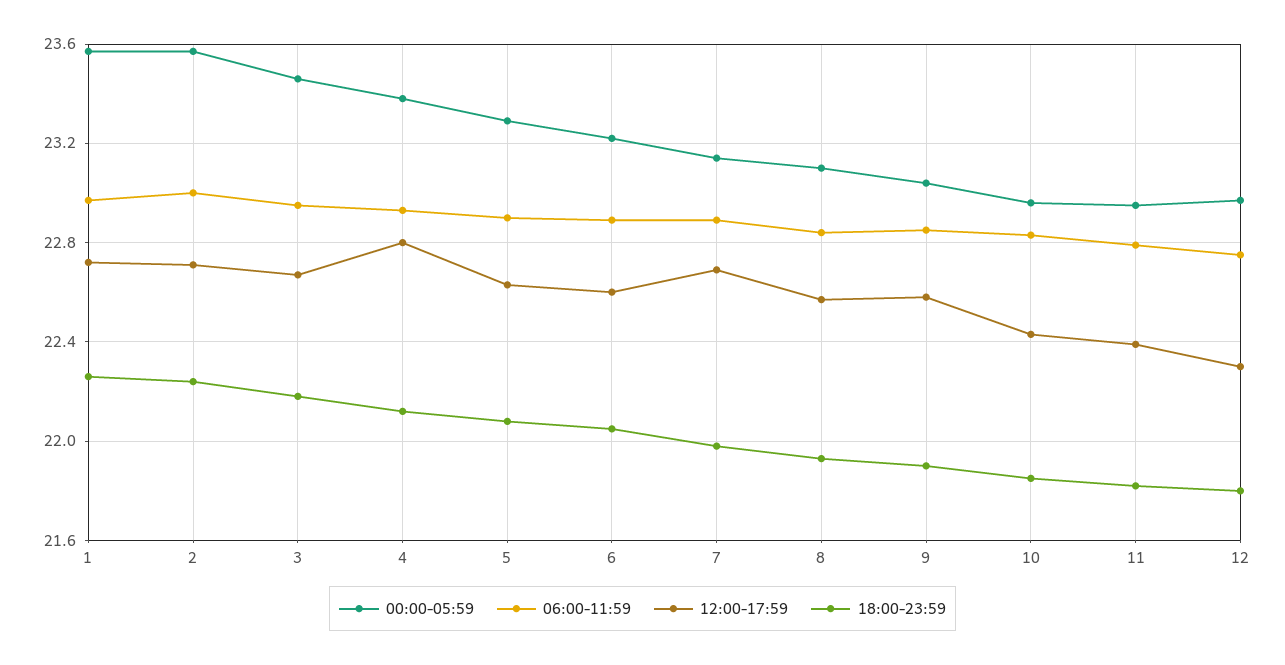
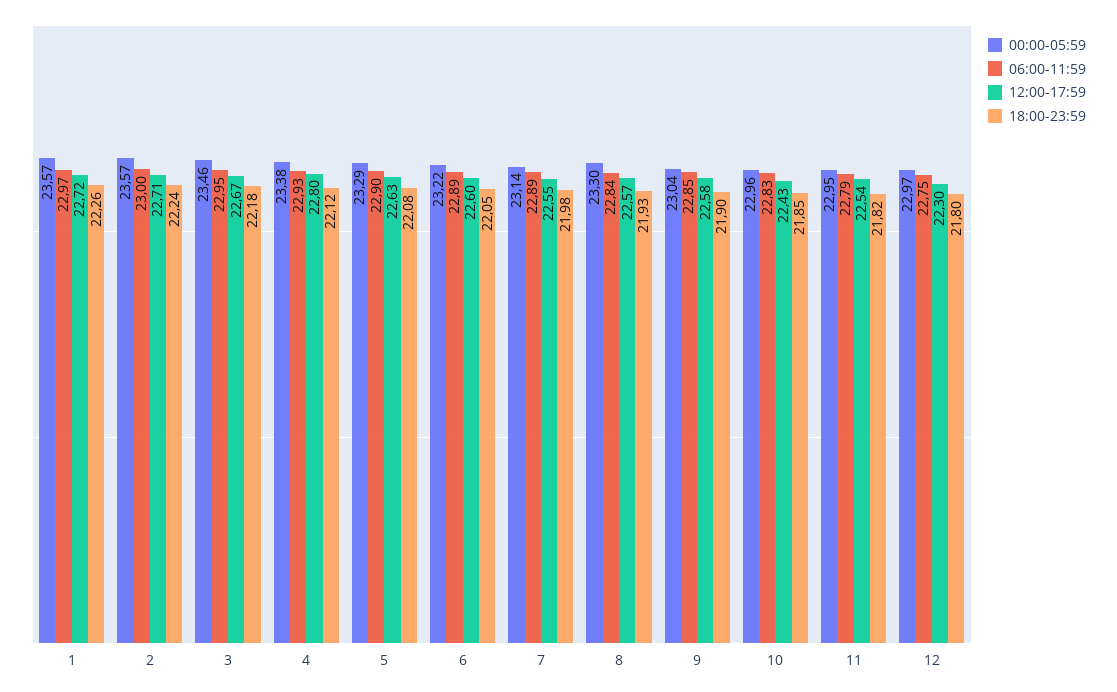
12:00-17:59, 7: 22.7 -> 22.55
00:00-05:59, 8: 23.1 -> 23.3
12:00-17:59, 11: 22.4 -> 22.54

